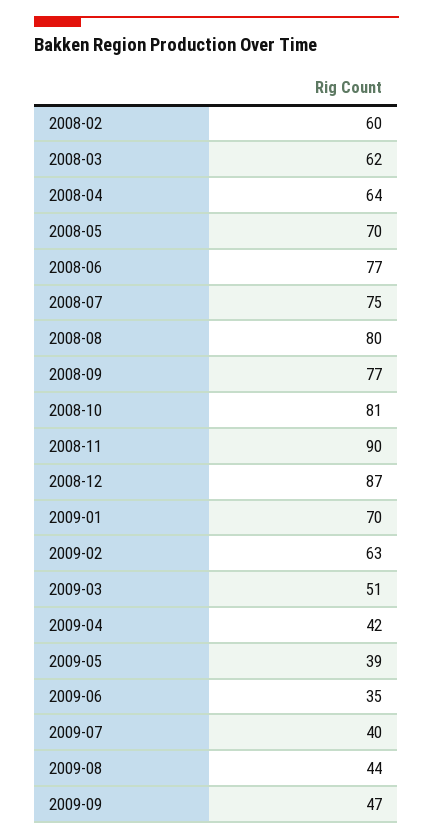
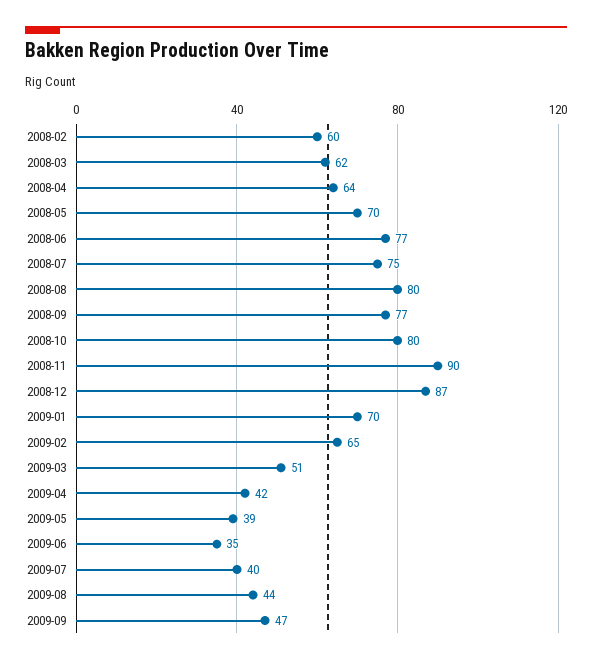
2008-10: 81 -> 80
2009-02: 63 -> 65

